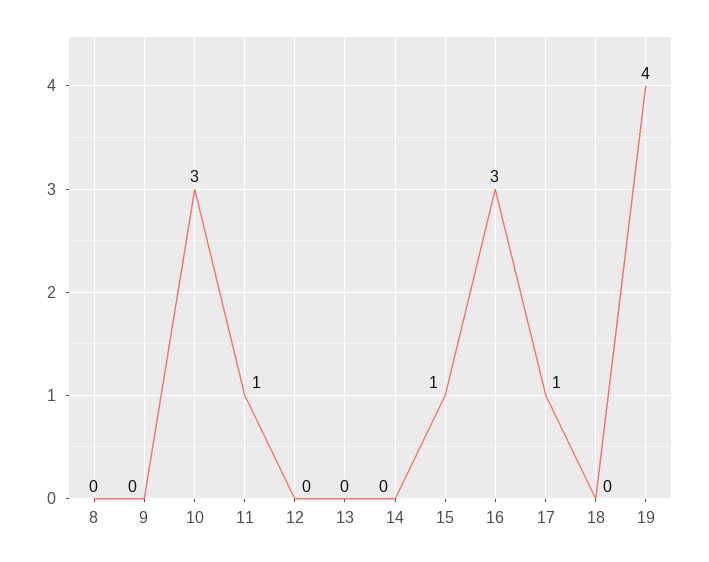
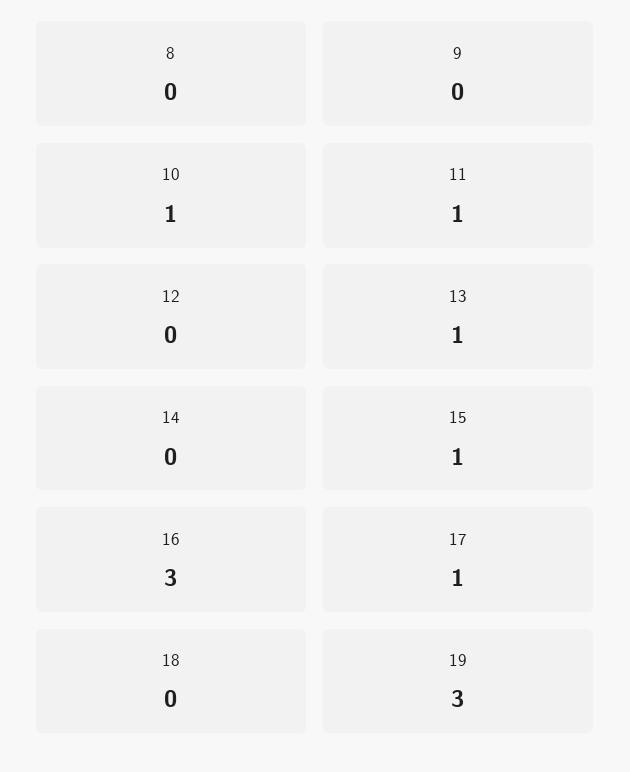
10: 3 -> 1
13: 0 -> 1
19: 4 -> 3

